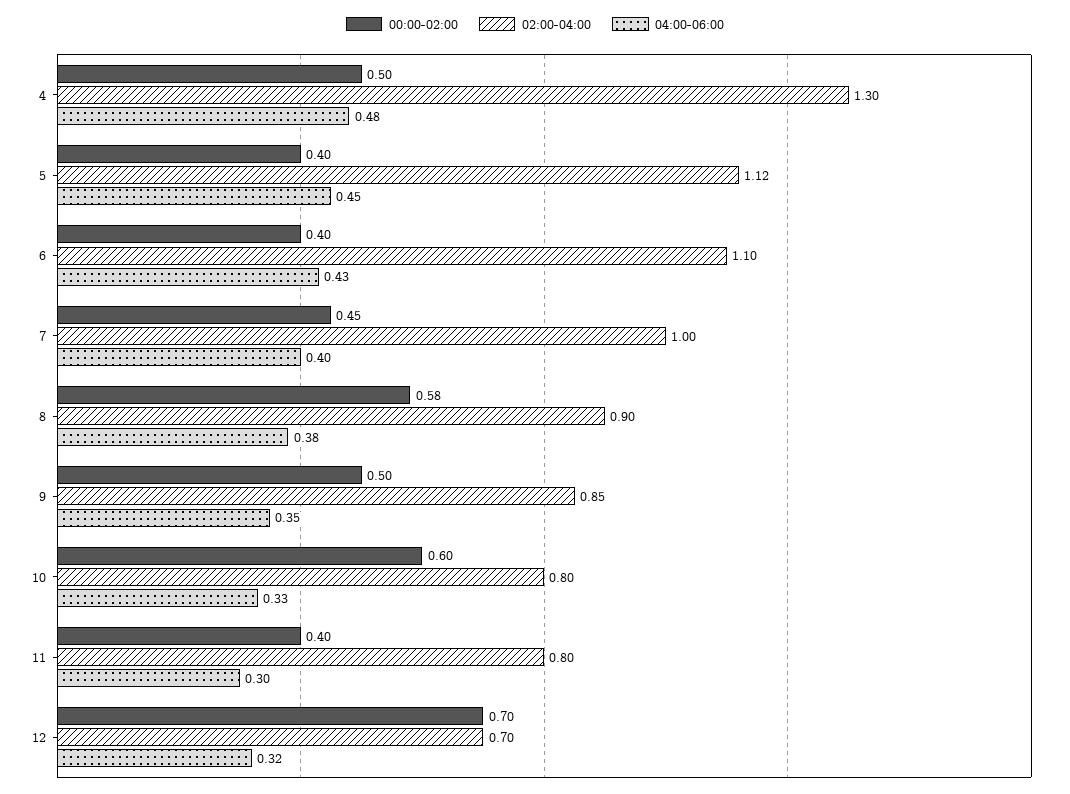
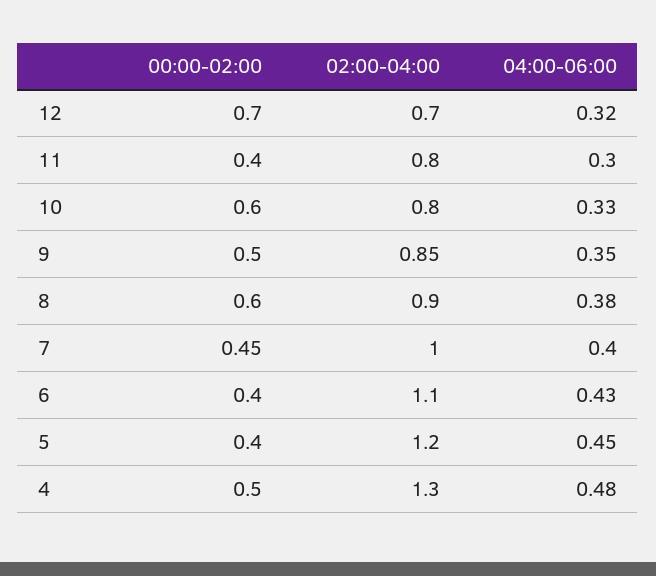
02:00-04:00, 5: 1.12 -> 1.2
00:00-02:00, 8: 0.58 -> 0.6

